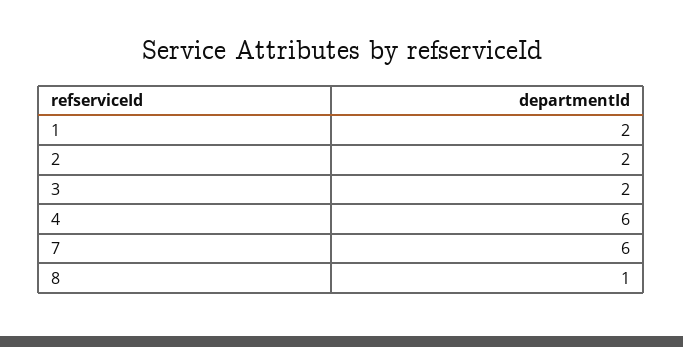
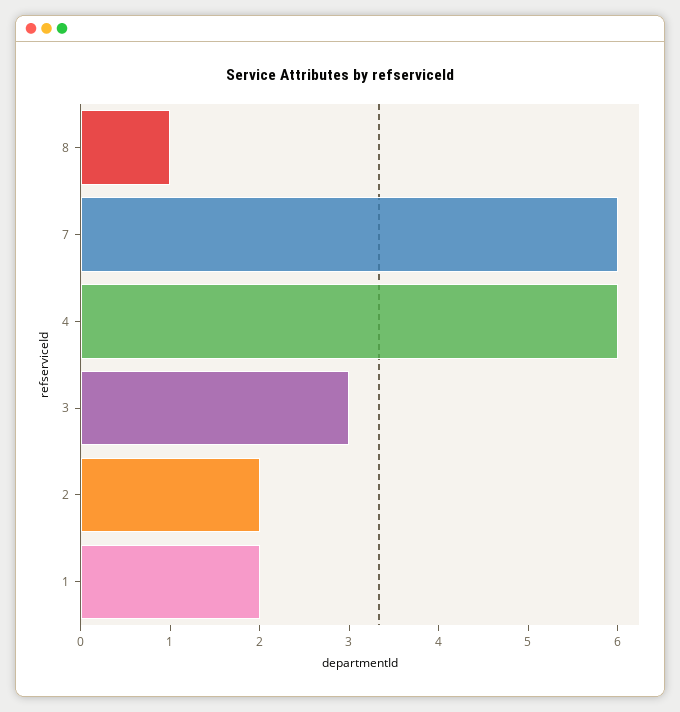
3: 2 -> 3

